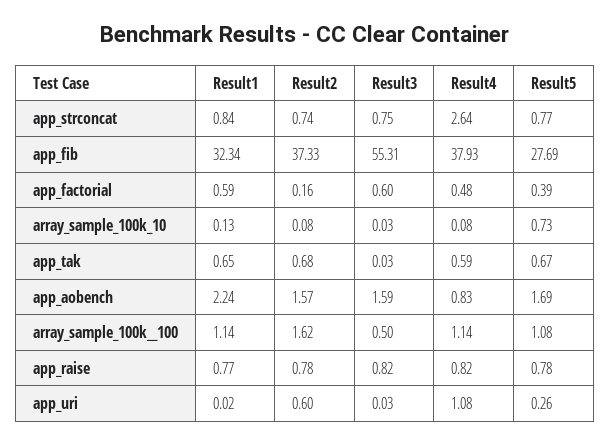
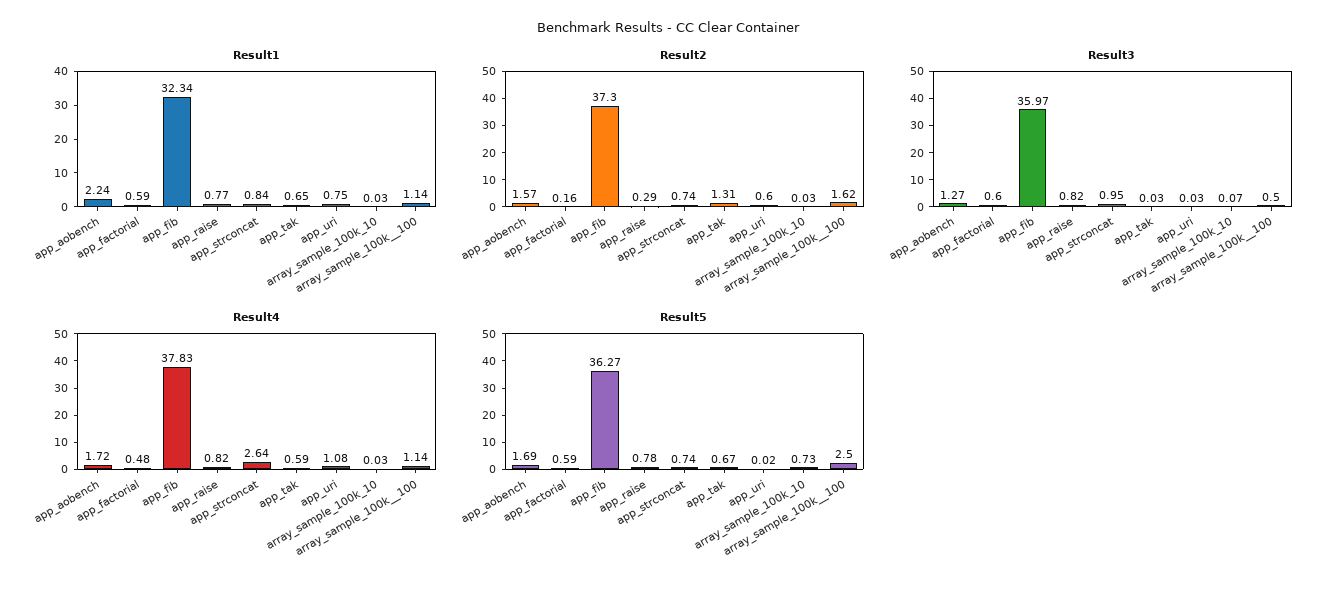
Result3, app_strconcat: 0.75 -> 0.95
Result5, app_strconcat: 0.77 -> 0.74
Result2, app_fib: 37.33 -> 37.3
Result3, app_fib: 55.31 -> 35.97
Result4, app_fib: 37.93 -> 37.83
Result5, app_fib: 27.69 -> 36.27
Result5, app_factorial: 0.39 -> 0.59
Result1, array_sample_100k_10: 0.13 -> 0.03
Result2, array_sample_100k_10: 0.08 -> 0.03
Result3, array_sample_100k_10: 0.03 -> 0.07
Result4, array_sample_100k_10: 0.08 -> 0.03
Result2, app_tak: 0.68 -> 1.31
Result3, app_aobench: 1.59 -> 1.27
Result4, app_aobench: 0.83 -> 1.72
Result5, array_sample_100k__100: 1.08 -> 2.5
Result2, app_raise: 0.78 -> 0.29
Result1, app_uri: 0.02 -> 0.75
Result5, app_uri: 0.26 -> 0.02

